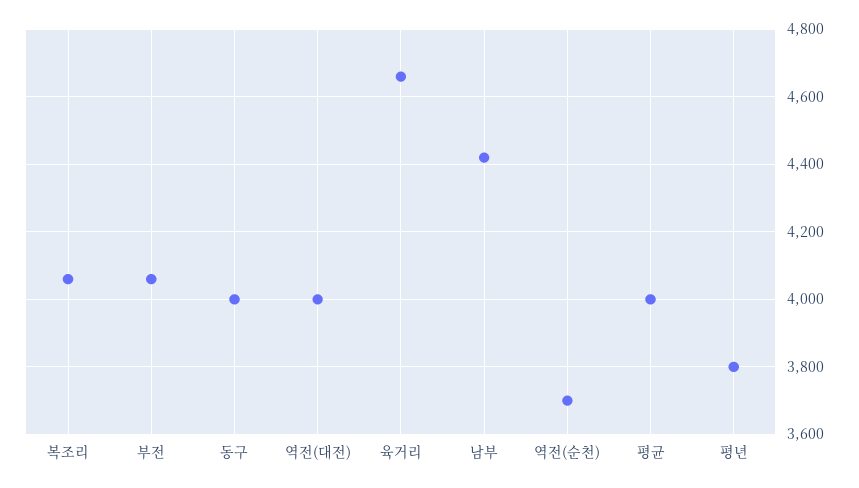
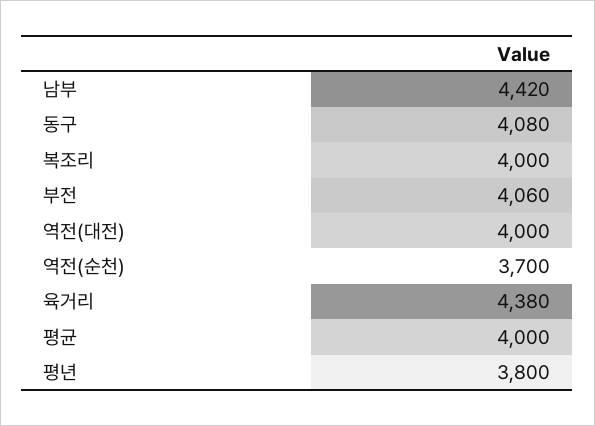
복조리: 4060 -> 4000
동구: 4000 -> 4080
육거리: 4660 -> 4380

